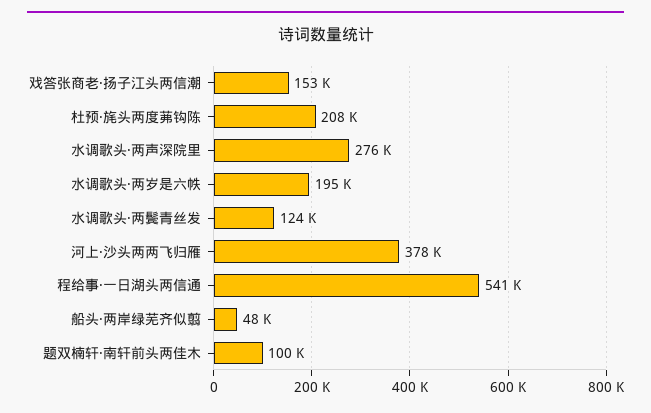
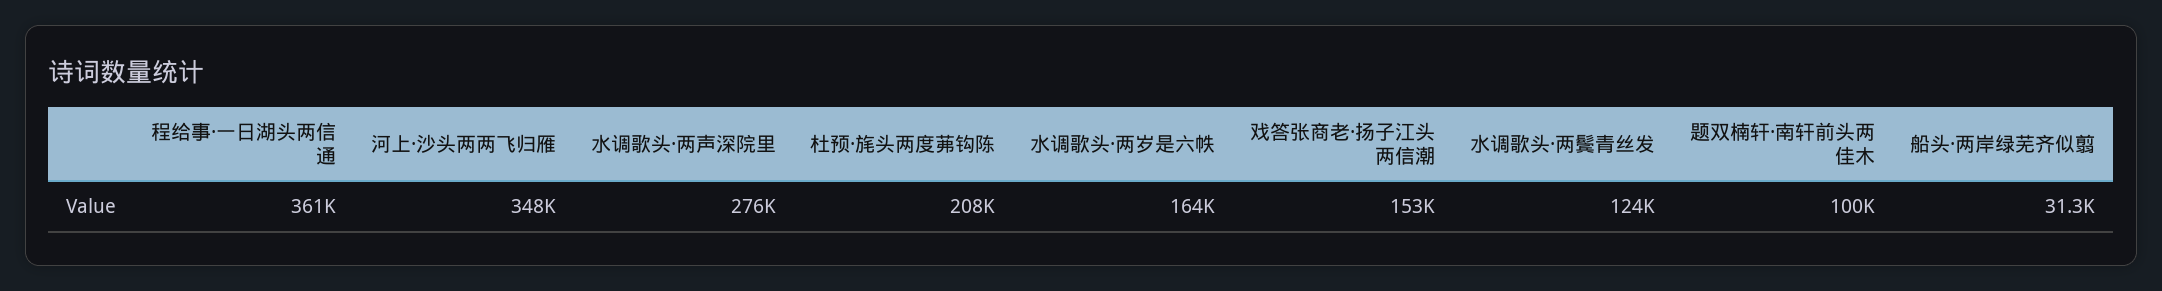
水调歌头·两岁是六帙: 195000 -> 164000
河上·沙头两两飞归雁: 378000 -> 348000
程给事·一日湖头两信通: 541000 -> 361000
船头·两岸绿芜齐似翦: 48000 -> 31300

